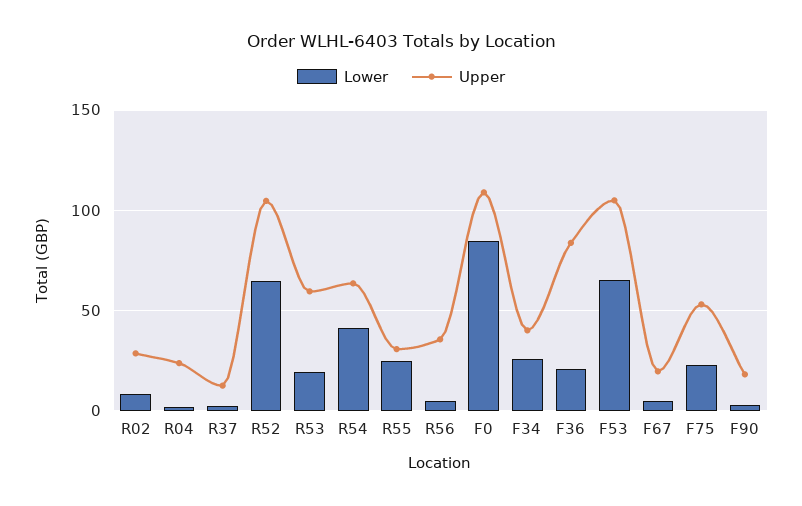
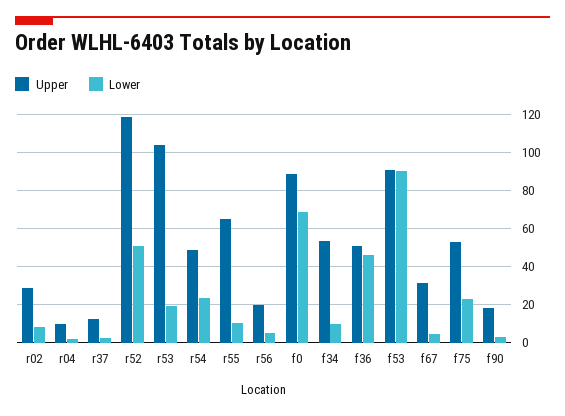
Upper, R04: 25 -> 10
Lower, R52: 65 -> 50
Upper, R52: 105 -> 120
Upper, R53: 60 -> 105
Lower, R54: 40 -> 25
Upper, R54: 65 -> 50
Lower, R55: 25 -> 10
Upper, R55: 30 -> 65
Upper, R56: 35 -> 20
Lower, F0: 85 -> 70
Upper, F0: 110 -> 90
Lower, F34: 25 -> 10
Upper, F34: 40 -> 55
Lower, F36: 20 -> 45
Upper, F36: 85 -> 50
Lower, F53: 65 -> 90
Upper, F53: 105 -> 90
Upper, F67: 20 -> 30

